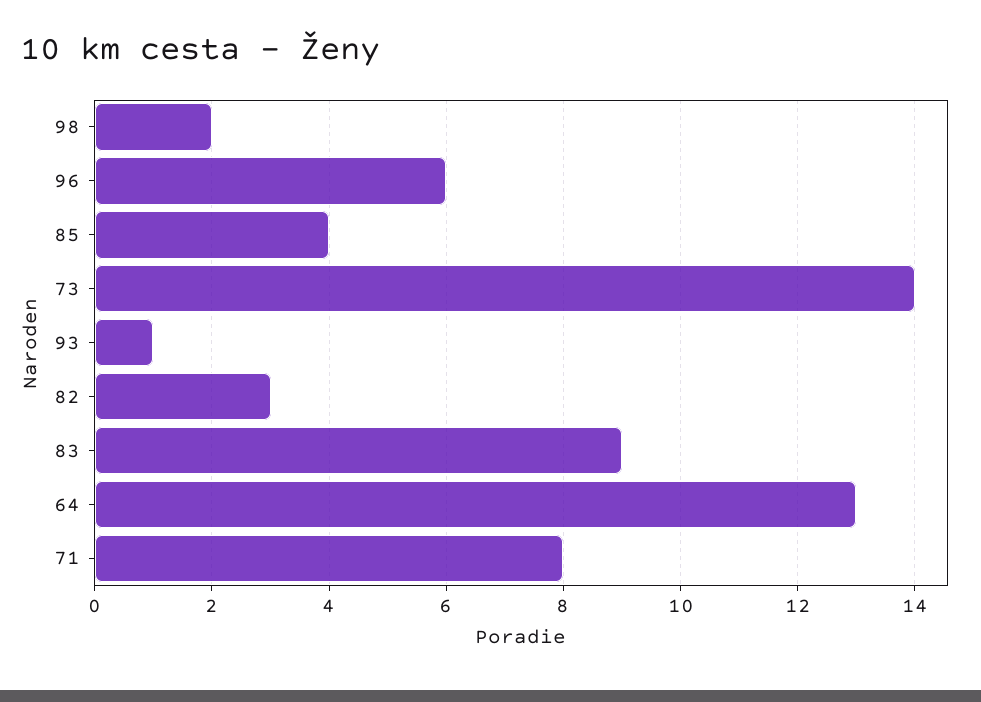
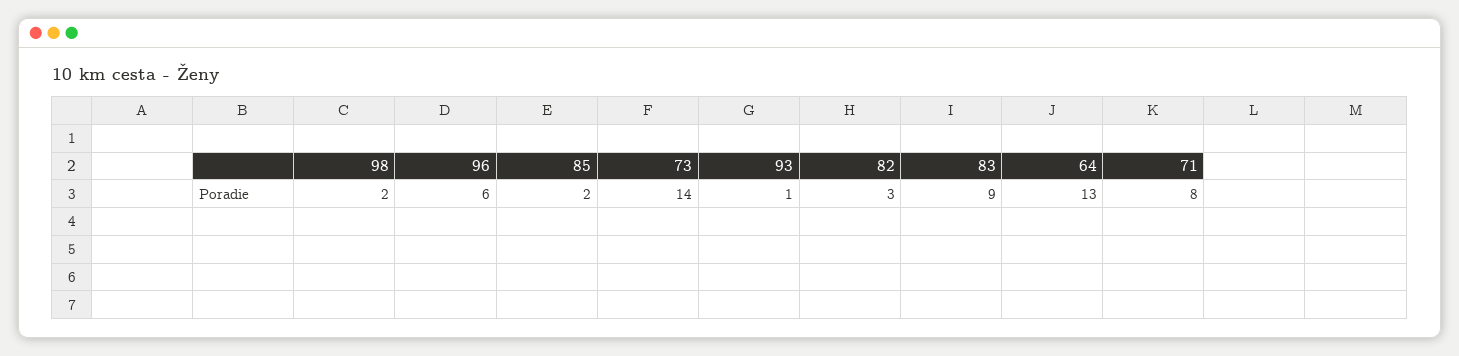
85: 4 -> 2

